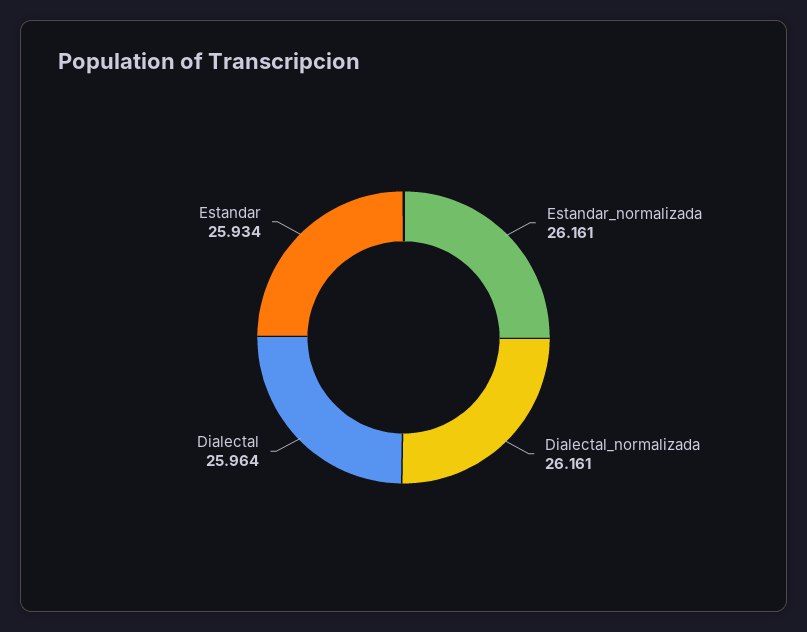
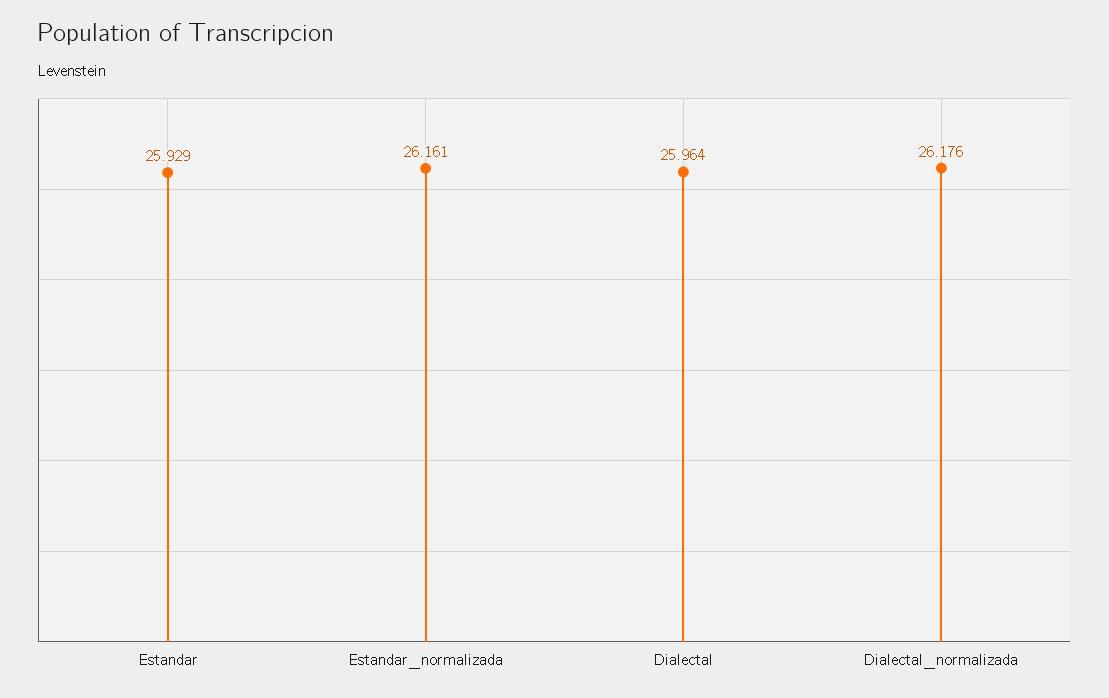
Dialectal_normalizada: 26.161 -> 26.176
Estandar: 25.934 -> 25.929

